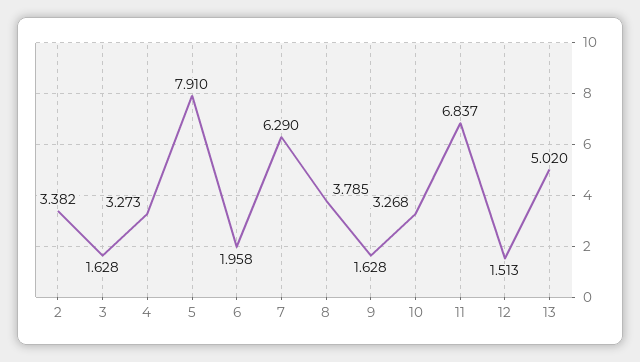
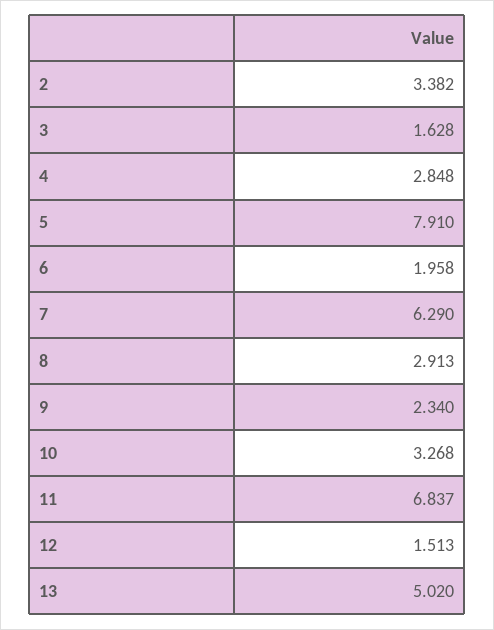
4: 3.273 -> 2.848
8: 3.785 -> 2.913
9: 1.628 -> 2.34

